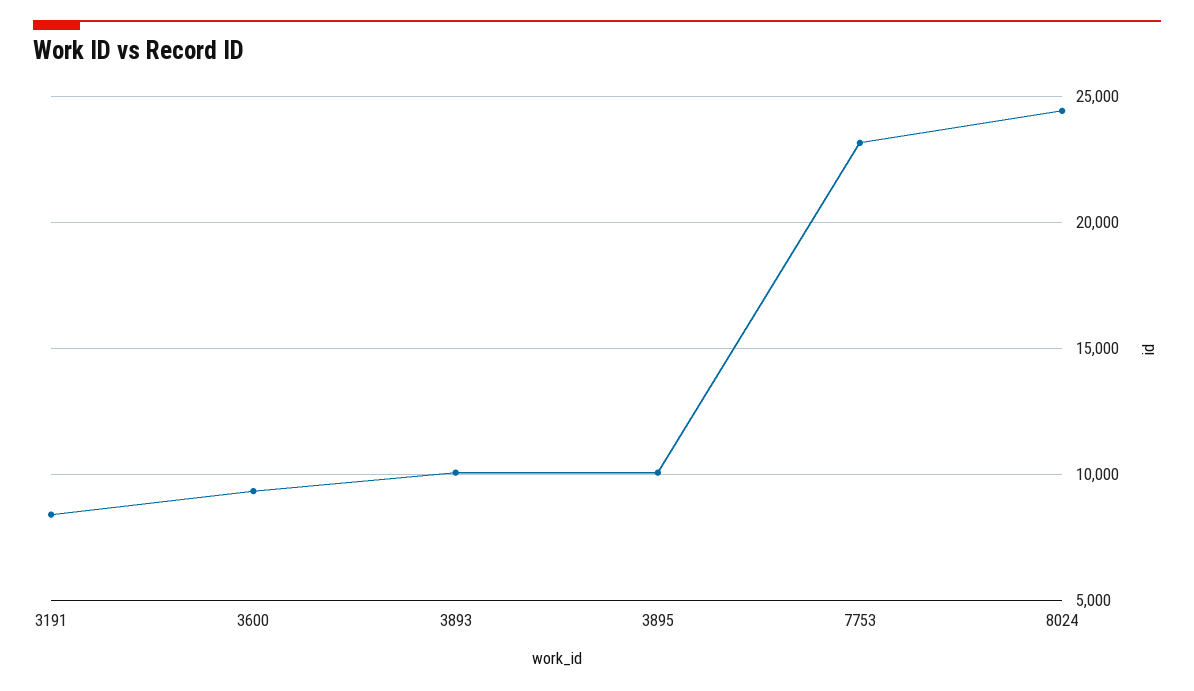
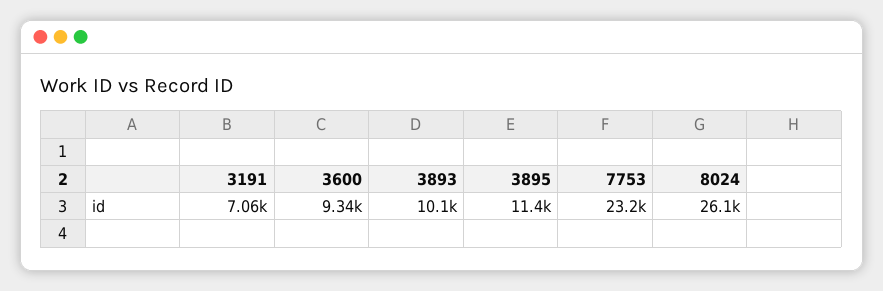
3191: 8500 -> 7060
3895: 10000 -> 11400
8024: 24500 -> 26100

